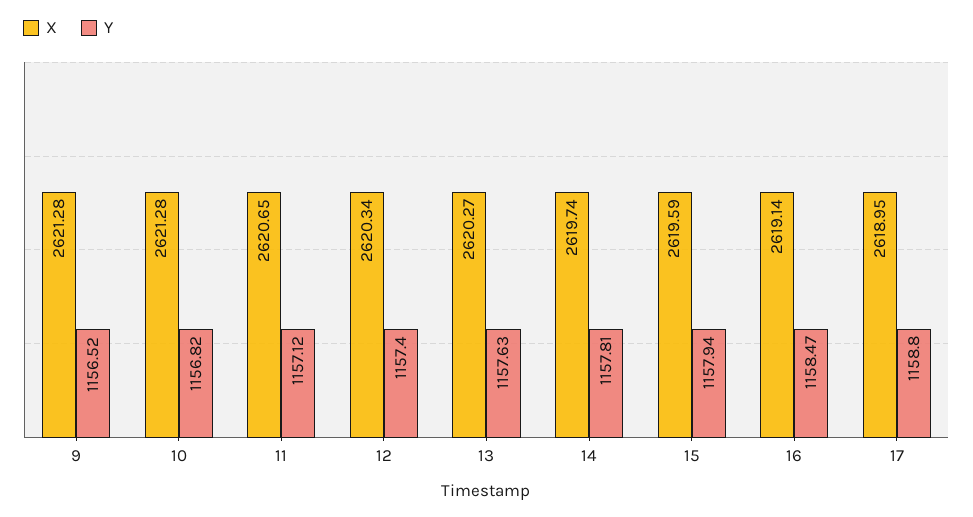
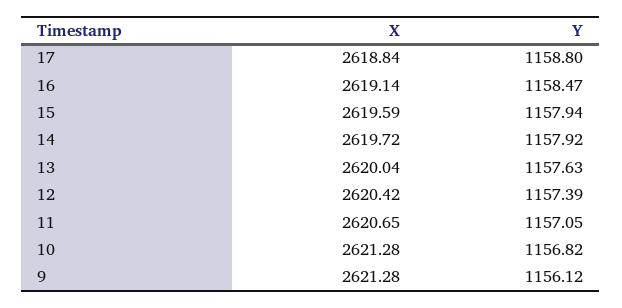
Y, 9: 1156.52 -> 1156.12
Y, 11: 1157.12 -> 1157.05
X, 12: 2620.34 -> 2620.42
Y, 12: 1157.4 -> 1157.39
X, 13: 2620.27 -> 2620.04
X, 14: 2619.74 -> 2619.72
Y, 14: 1157.81 -> 1157.92
X, 17: 2618.95 -> 2618.84

